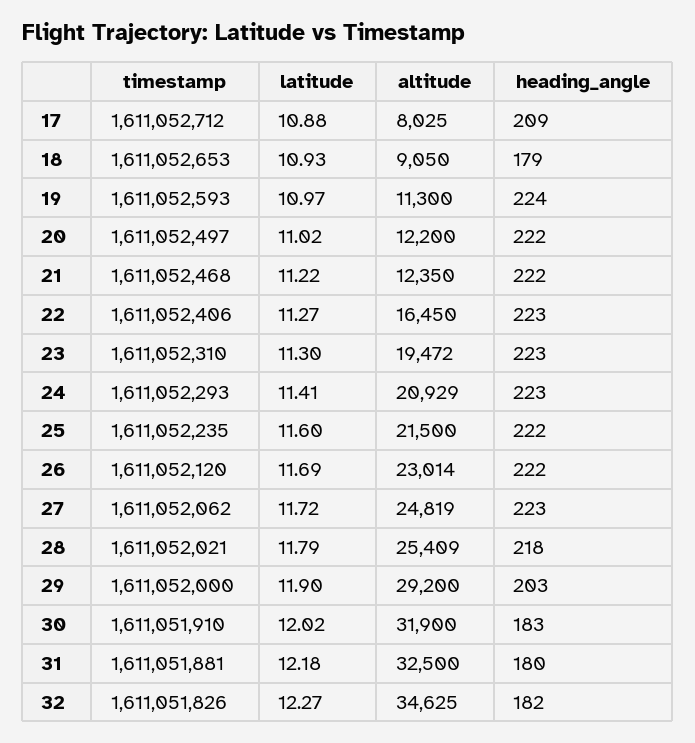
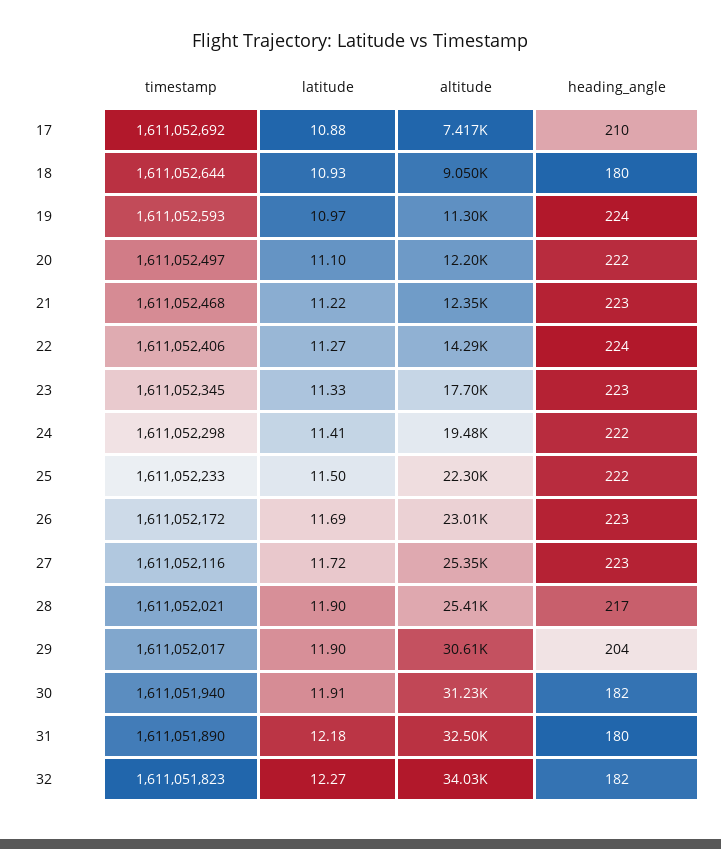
timestamp, 17: 1611052712 -> 1611052692
altitude, 17: 8025 -> 7417
heading_angle, 17: 209 -> 210
timestamp, 18: 1611052653 -> 1611052644
heading_angle, 18: 179 -> 180
latitude, 20: 11.02 -> 11.1
heading_angle, 21: 222 -> 223
altitude, 22: 16450 -> 14290
heading_angle, 22: 223 -> 224
timestamp, 23: 1611052310 -> 1611052345
latitude, 23: 11.3 -> 11.33
altitude, 23: 19472 -> 17700
timestamp, 24: 1611052293 -> 1611052298
altitude, 24: 20929 -> 19480
heading_angle, 24: 223 -> 222
timestamp, 25: 1611052235 -> 1611052233
latitude, 25: 11.6 -> 11.5
altitude, 25: 21500 -> 22300
timestamp, 26: 1611052120 -> 1611052172
heading_angle, 26: 222 -> 223
timestamp, 27: 1611052062 -> 1611052116
altitude, 27: 24819 -> 25350
latitude, 28: 11.79 -> 11.9
heading_angle, 28: 218 -> 217
timestamp, 29: 1611052000 -> 1611052017
altitude, 29: 29200 -> 30610
heading_angle, 29: 203 -> 204
timestamp, 30: 1611051910 -> 1611051940
latitude, 30: 12.02 -> 11.91
altitude, 30: 31900 -> 31230
heading_angle, 30: 183 -> 182
timestamp, 31: 1611051881 -> 1611051890
timestamp, 32: 1611051826 -> 1611051823
altitude, 32: 34625 -> 34030

